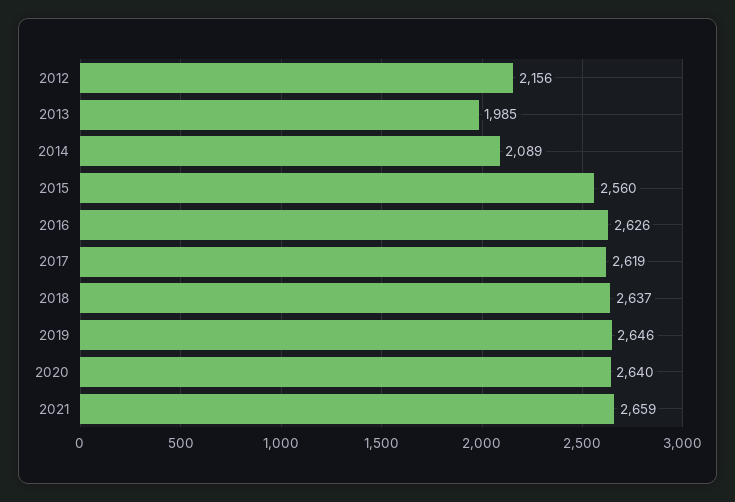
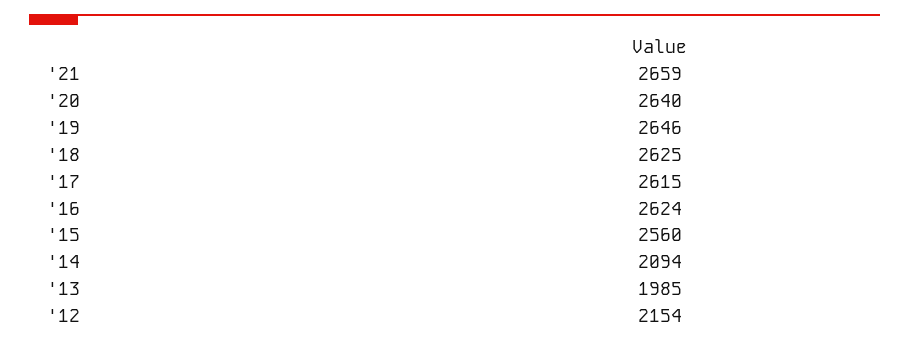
2012: 2156 -> 2154
2014: 2089 -> 2094
2016: 2626 -> 2624
2017: 2619 -> 2615
2018: 2637 -> 2625

